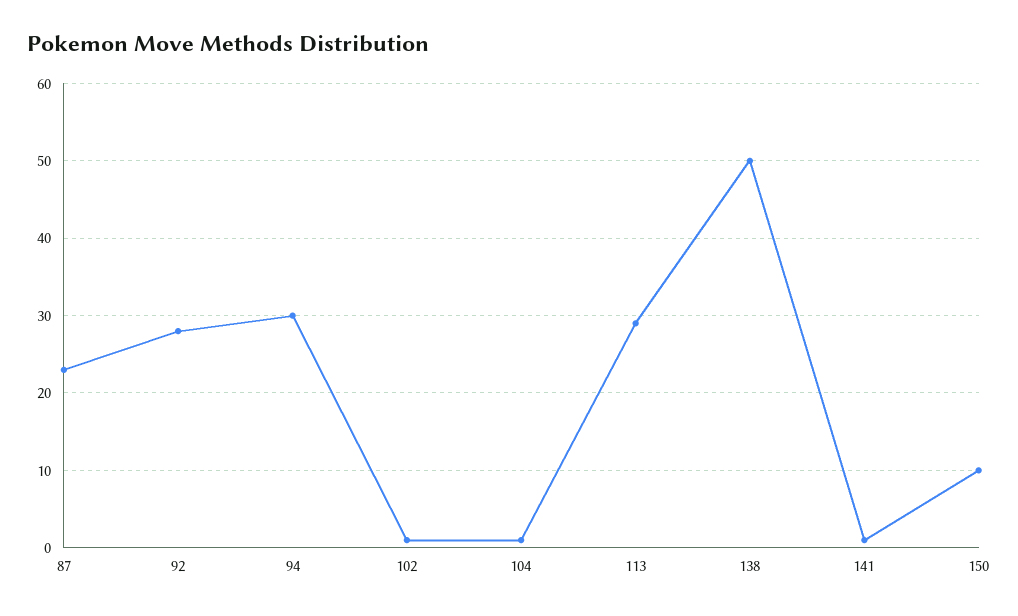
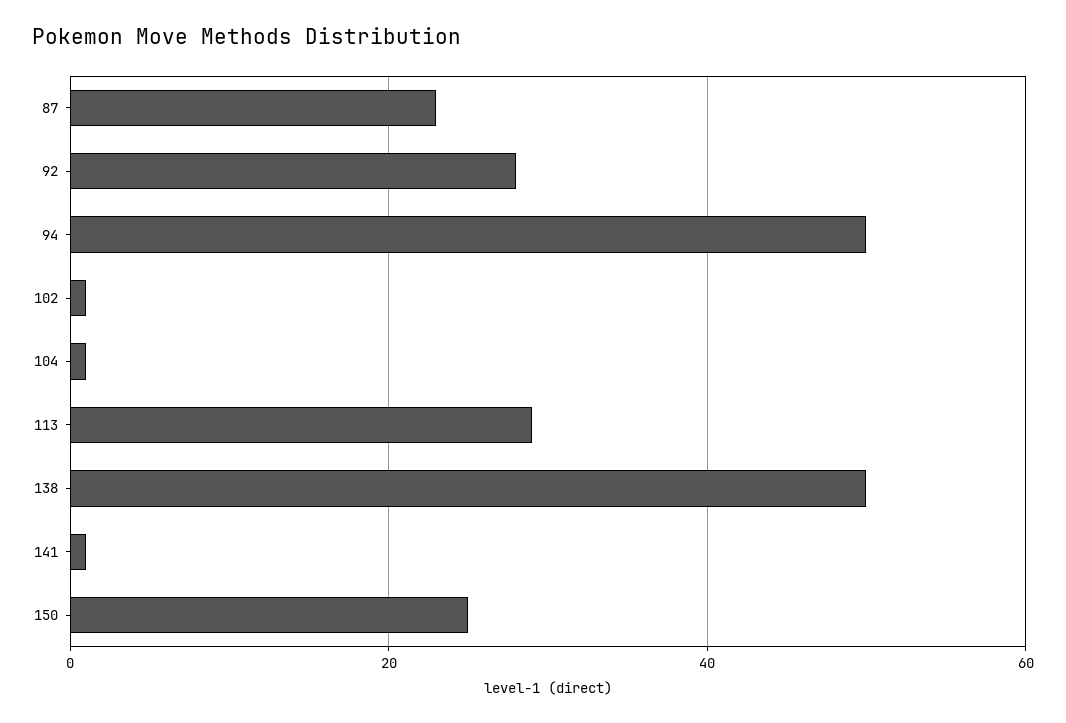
94: 30 -> 50
150: 10 -> 25

